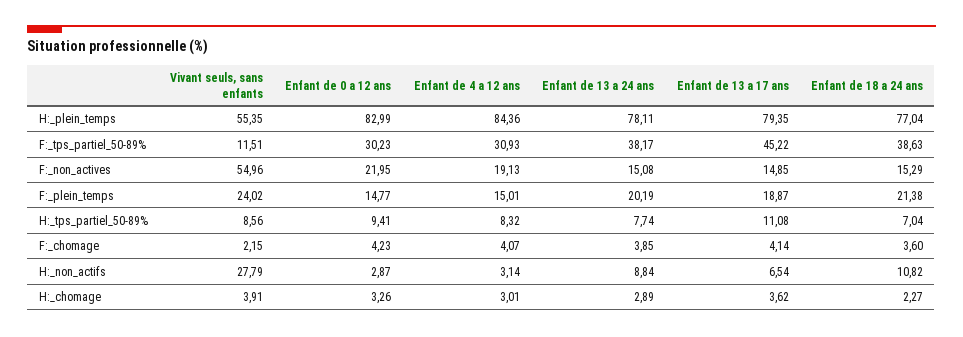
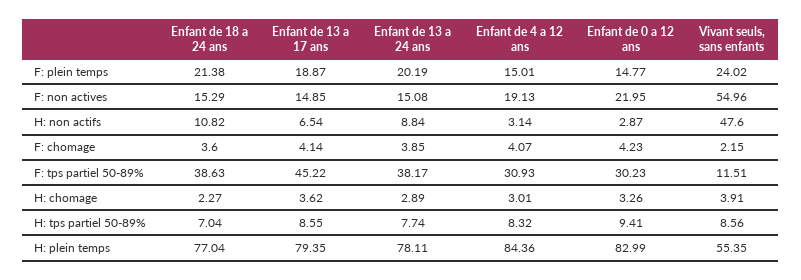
Enfant de 13 a 17 ans, H:_tps_partiel_50-89%: 11.08 -> 8.55
Vivant seuls, sans enfants, H:_non_actifs: 27.79 -> 47.6

